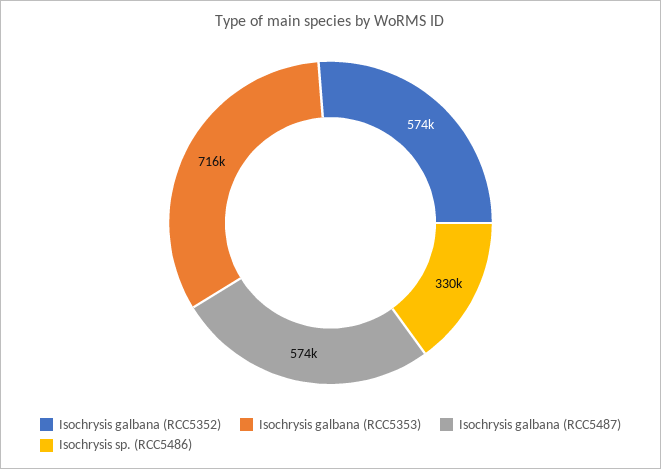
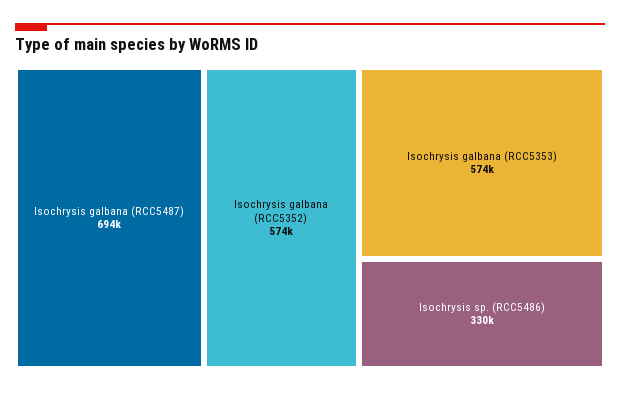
Isochrysis galbana (RCC5353): 716000 -> 574000
Isochrysis galbana (RCC5487): 574000 -> 694000

